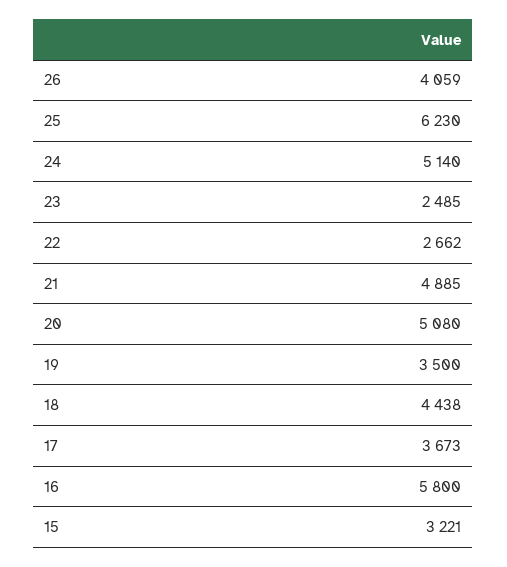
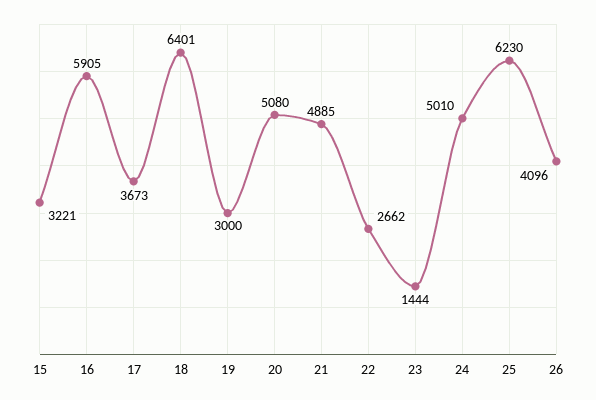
26: 4059 -> 4096
24: 5140 -> 5010
23: 2485 -> 1444
19: 3500 -> 3000
18: 4438 -> 6401
16: 5800 -> 5905

